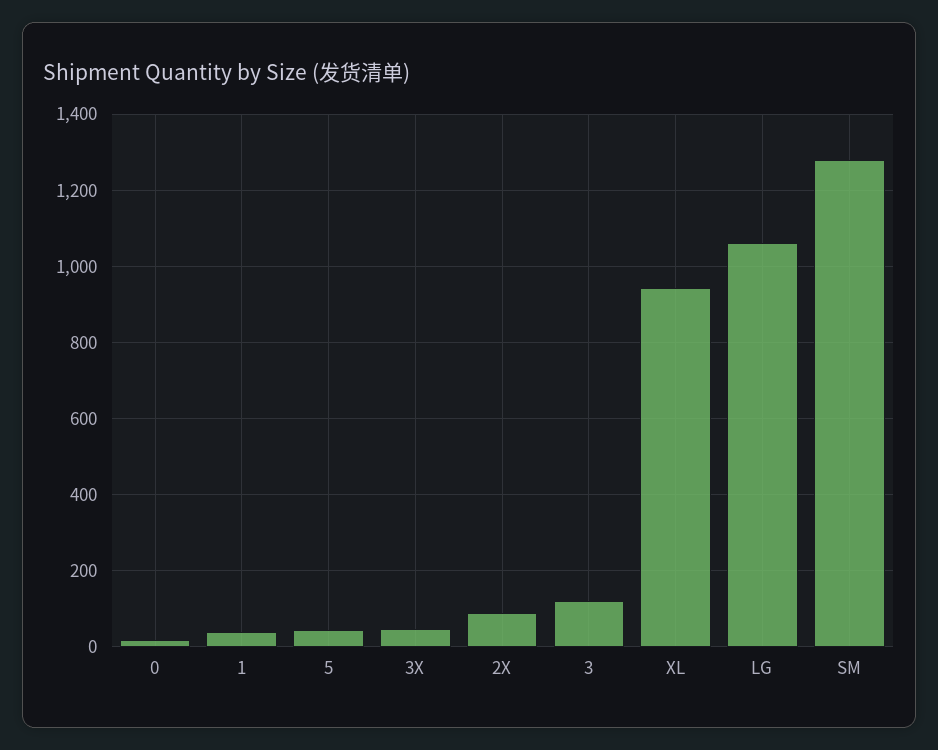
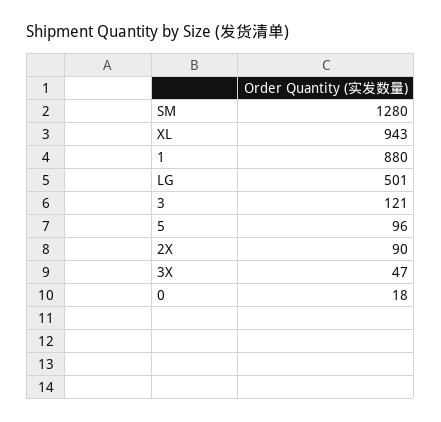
1: 40 -> 880
5: 40 -> 96
LG: 1060 -> 501

